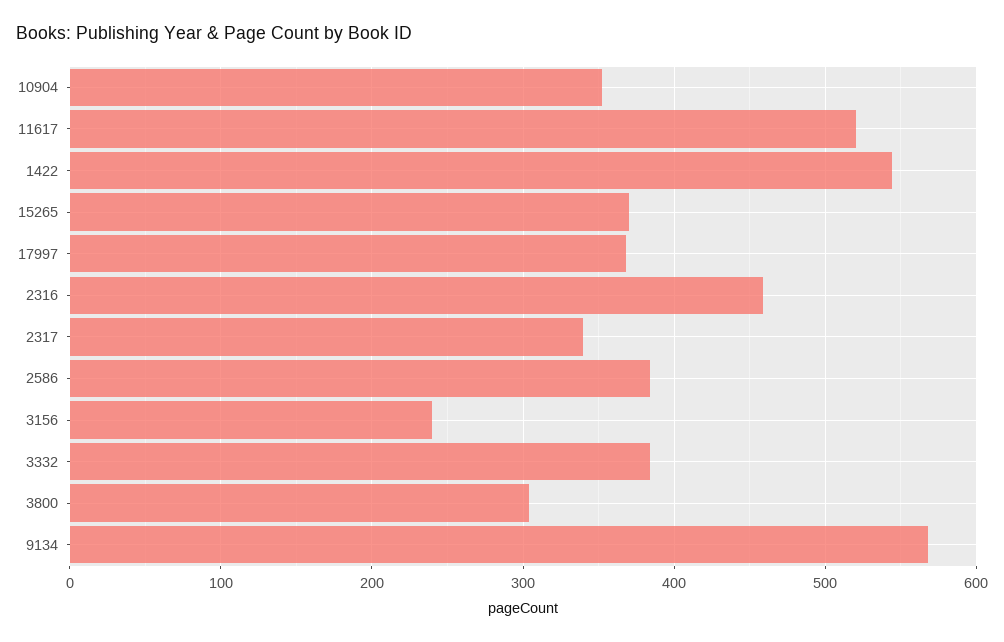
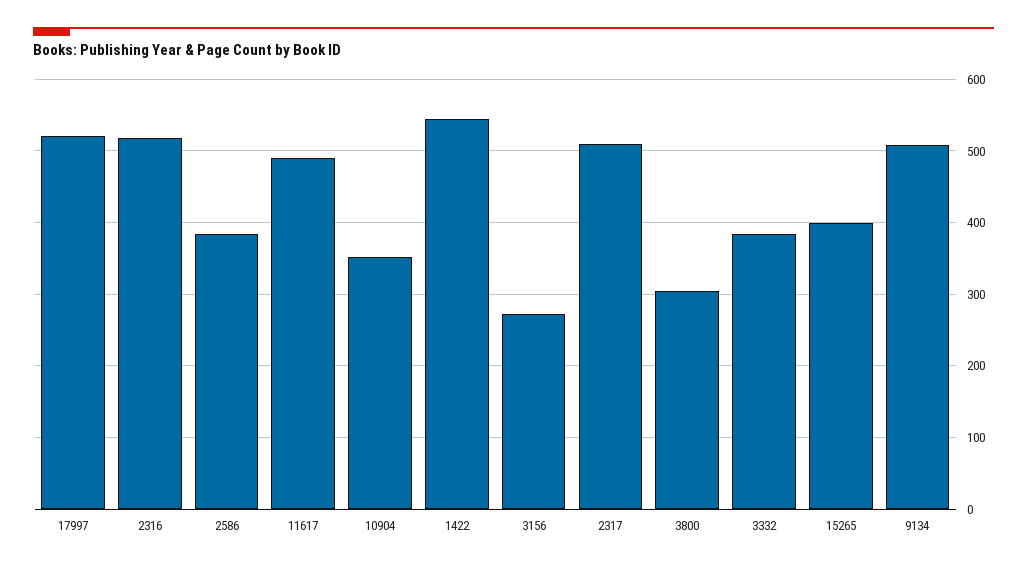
11617: 520 -> 490
15265: 370 -> 400
17997: 370 -> 520
2316: 460 -> 520
2317: 340 -> 510
3156: 240 -> 270
9134: 570 -> 510

